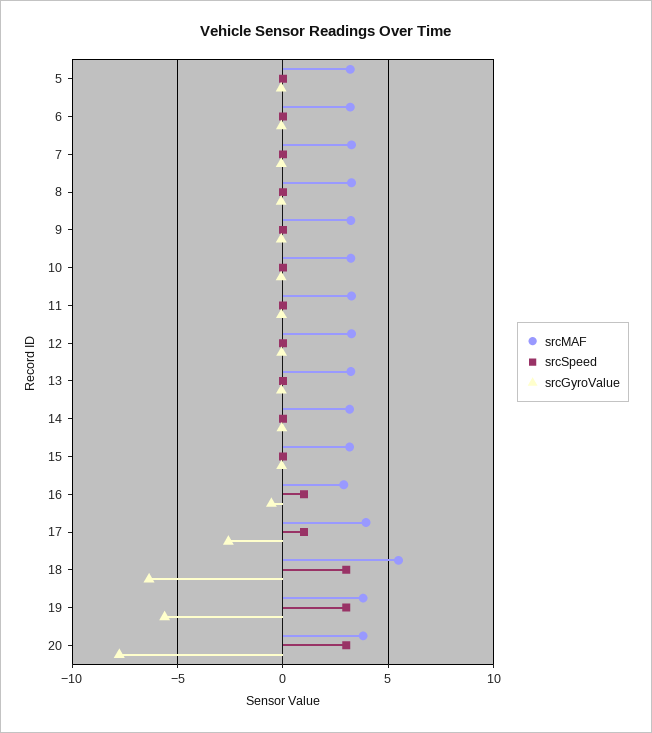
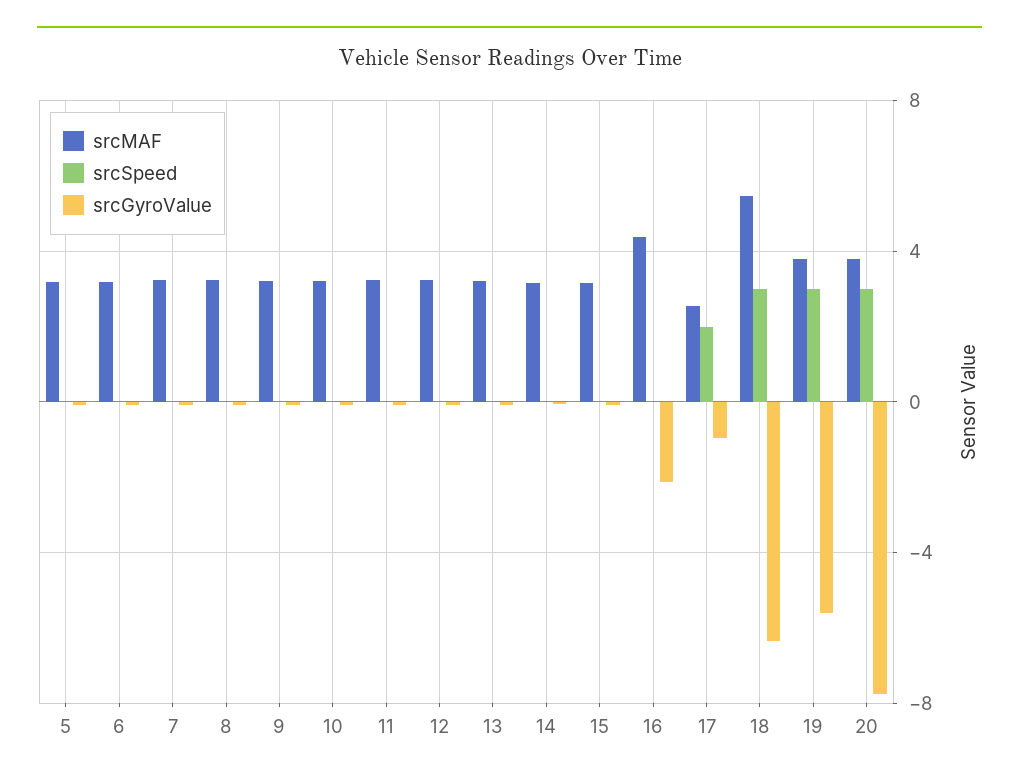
srcMAF, 16: 3 -> 4.5
srcSpeed, 16: 1 -> 0
srcGyroValue, 16: -0.5 -> -2
srcMAF, 17: 4 -> 2.5
srcSpeed, 17: 1 -> 2
srcGyroValue, 17: -2.5 -> -1

